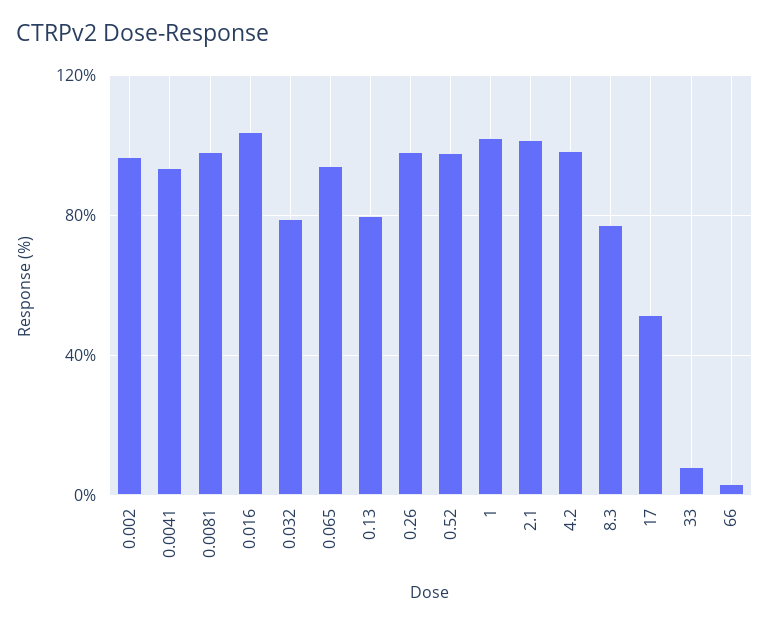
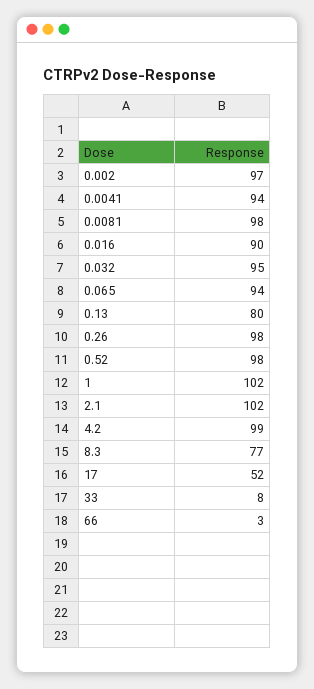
0.016: 105 -> 90
0.032: 80 -> 95

